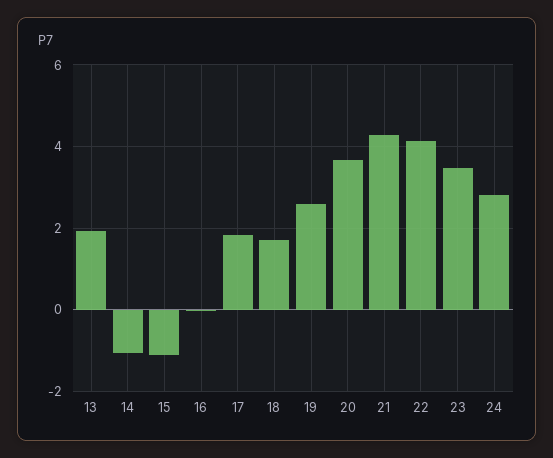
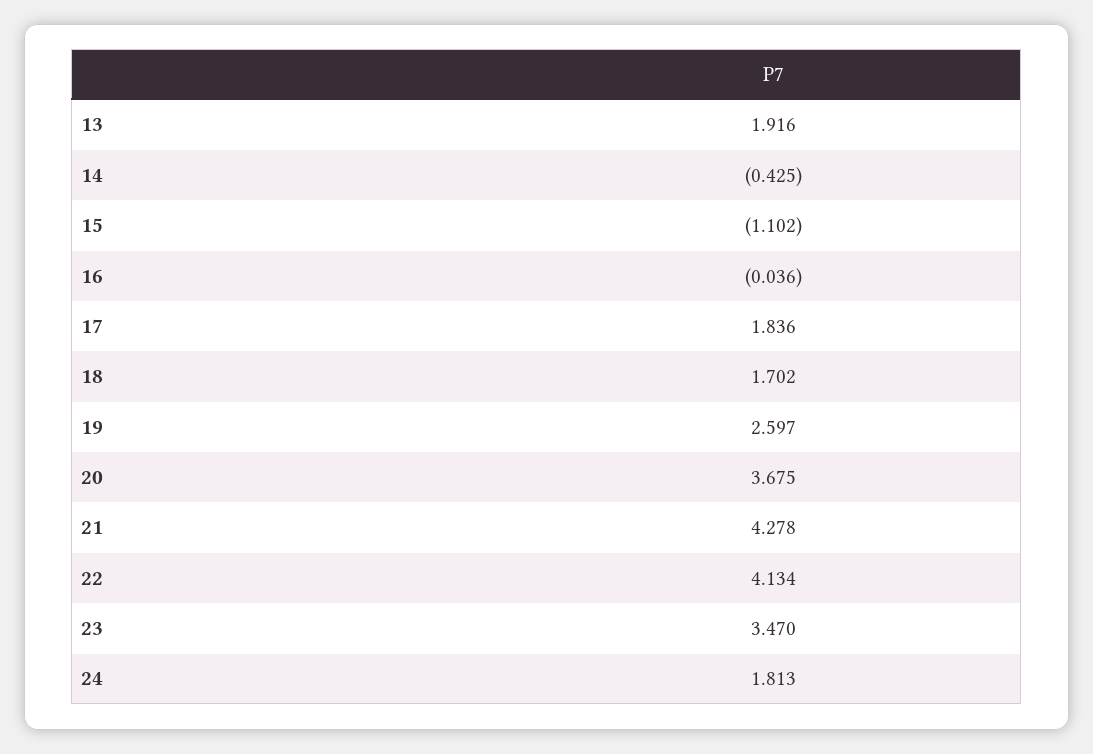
14: -1 -> -0.425
24: 2.8 -> 1.813

